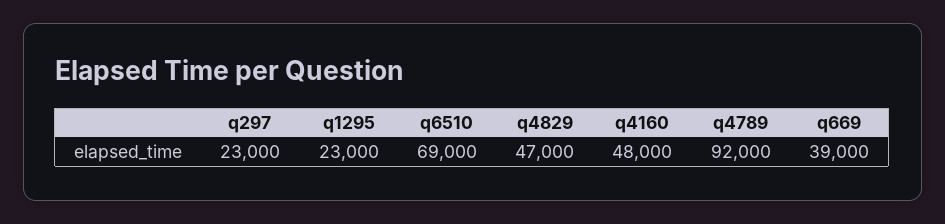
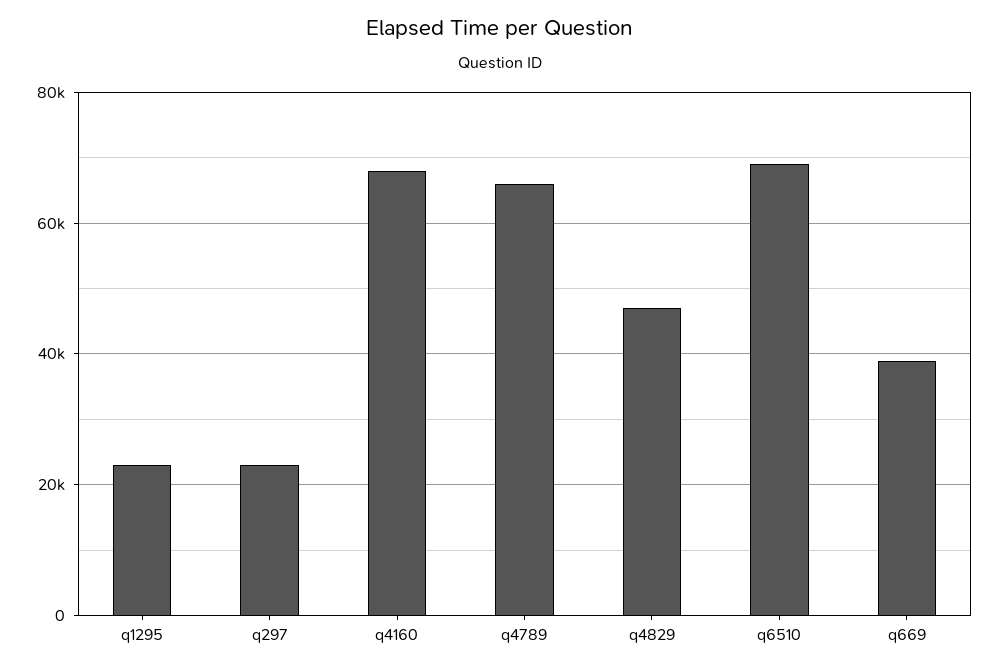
q4160: 48000 -> 68000
q4789: 92000 -> 66000

